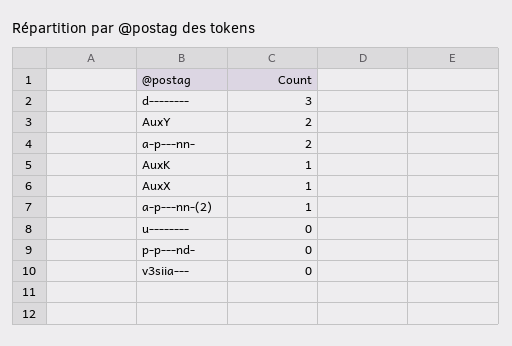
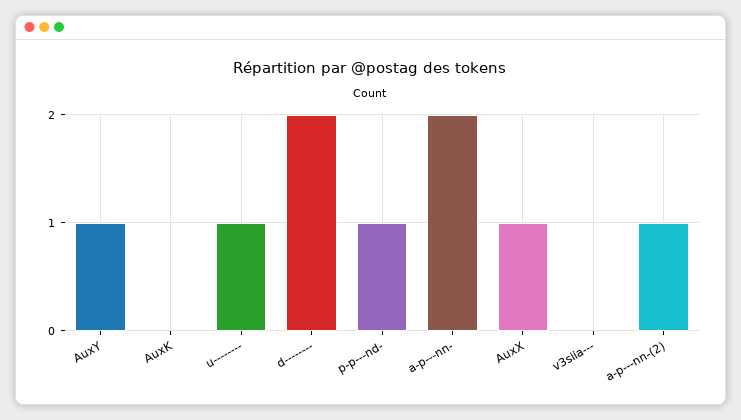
d--------: 3 -> 2
AuxY: 2 -> 1
AuxK: 1 -> 0
u--------: 0 -> 1
p-p---nd-: 0 -> 1

